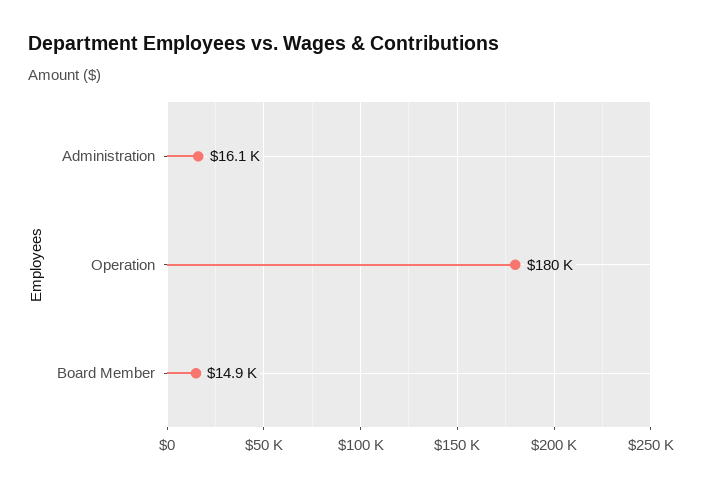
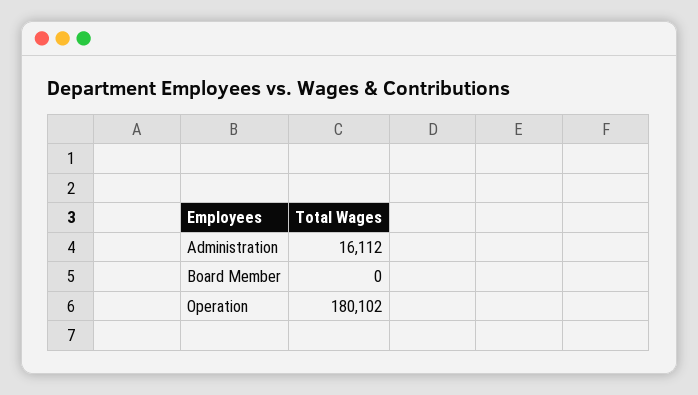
Board Member: 14900 -> 0

